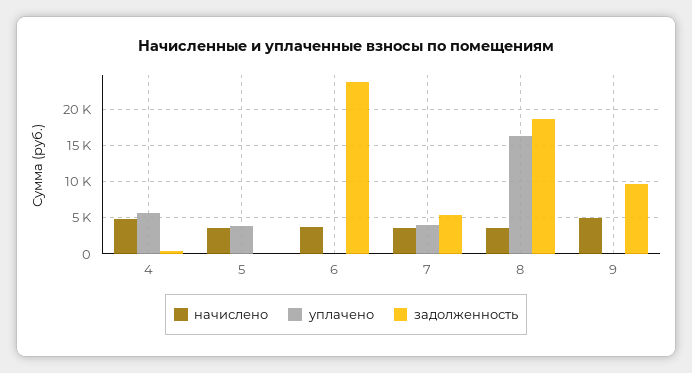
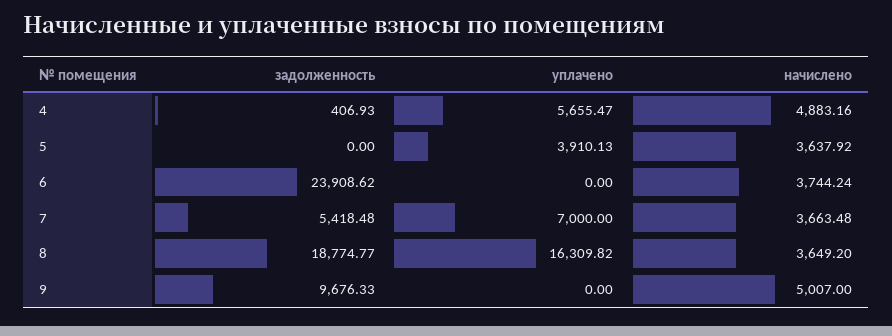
уплачено, 7: 4000 -> 7000

